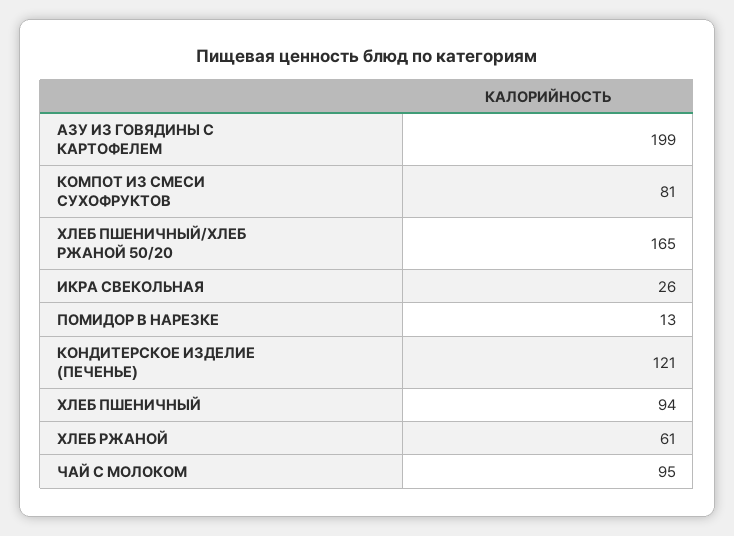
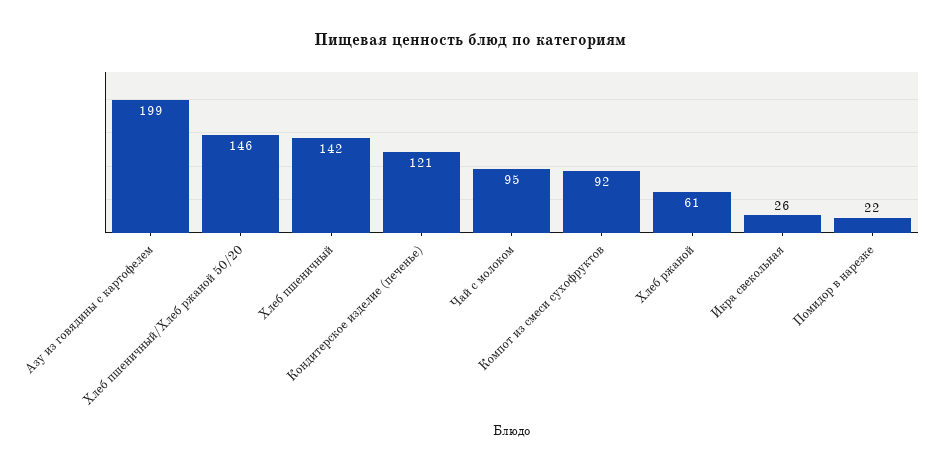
КОМПОТ ИЗ СМЕСИ СУХОФРУКТОВ: 81 -> 92
ХЛЕБ ПШЕНИЧНЫЙ/ХЛЕБ РЖАНОЙ 50/20: 165 -> 146
ПОМИДОР В НАРЕЗКЕ: 13 -> 22
ХЛЕБ ПШЕНИЧНЫЙ: 94 -> 142

